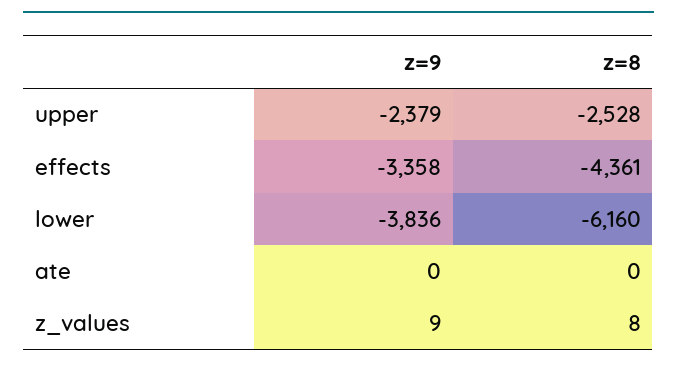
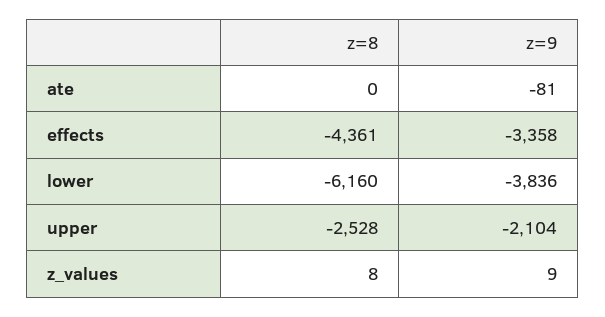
z=9, upper: -2379 -> -2104
z=9, ate: 0 -> -81

